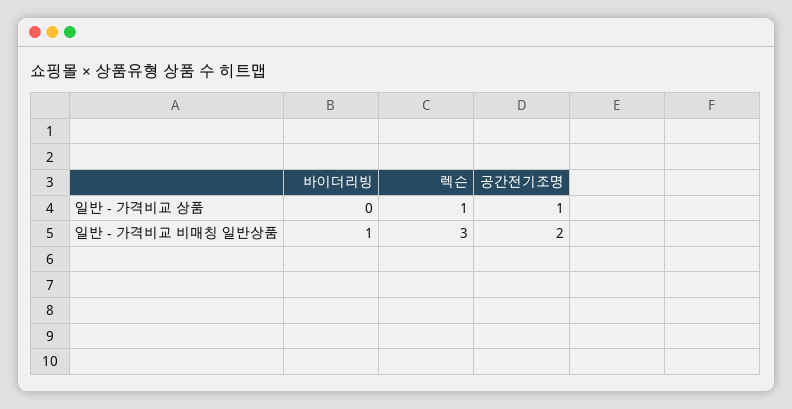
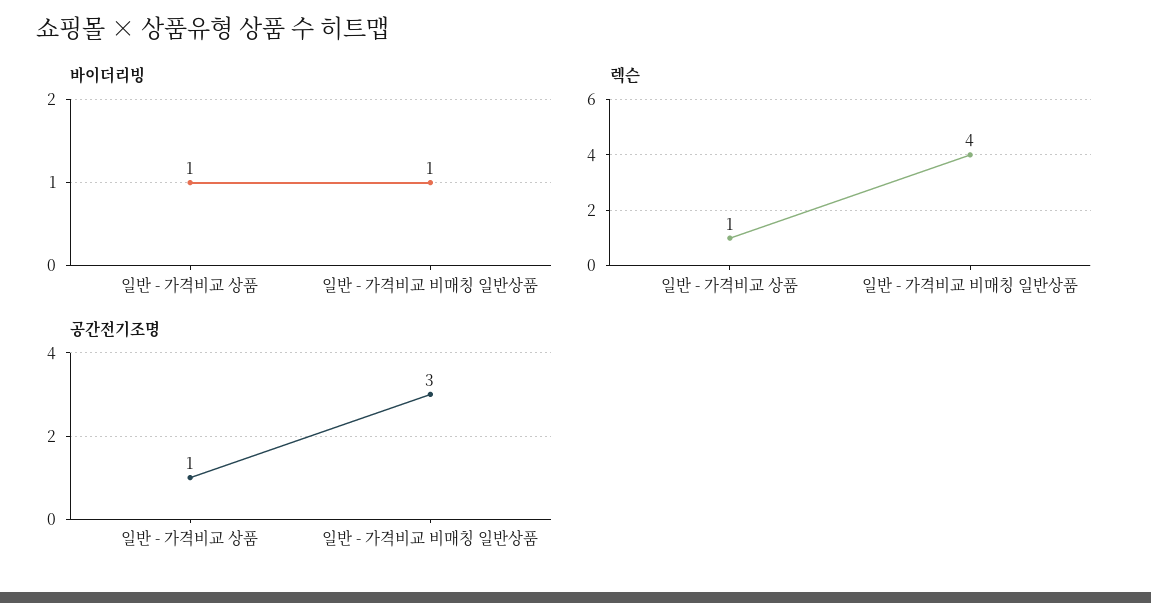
바이더리빙, 일반 - 가격비교 상품: 0 -> 1
렉슨, 일반 - 가격비교 비매칭 일반상품: 3 -> 4
공간전기조명, 일반 - 가격비교 비매칭 일반상품: 2 -> 3

